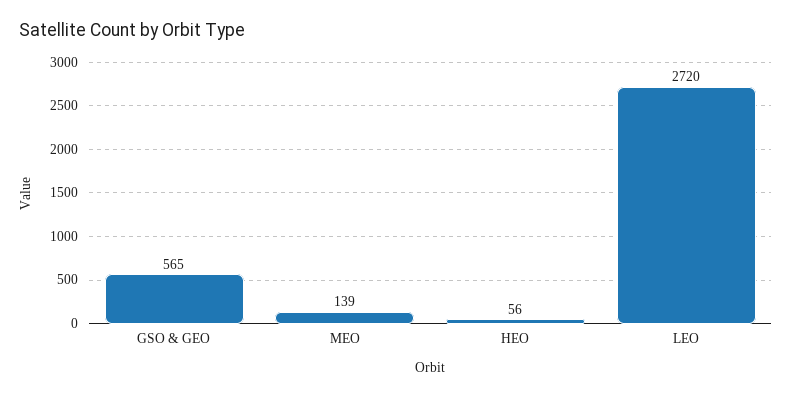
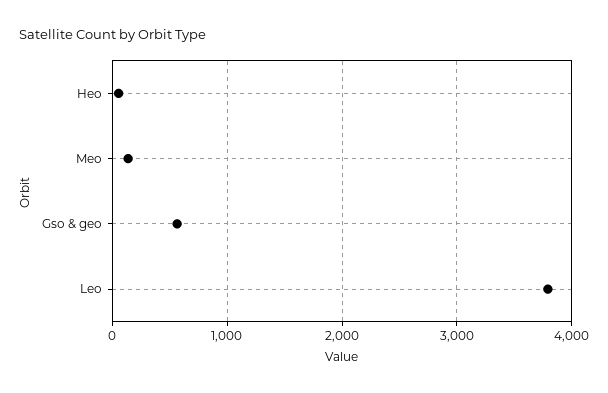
LEO: 2720 -> 3800

